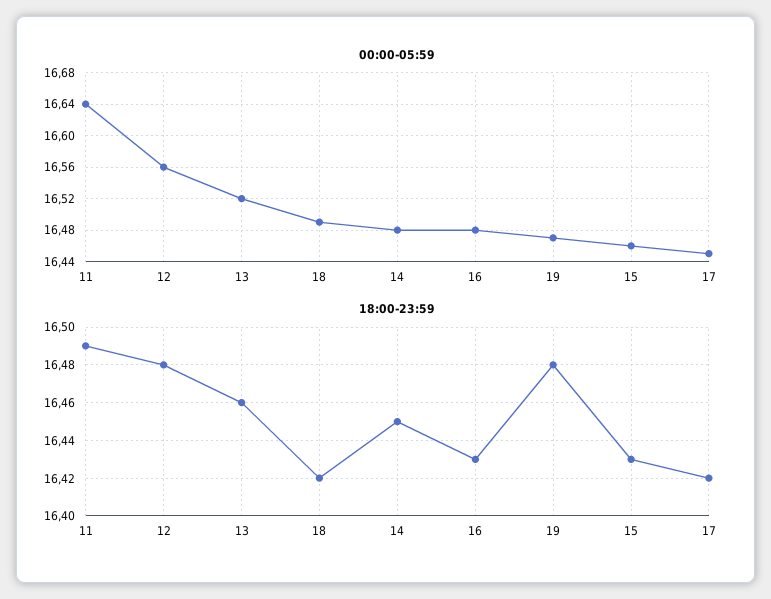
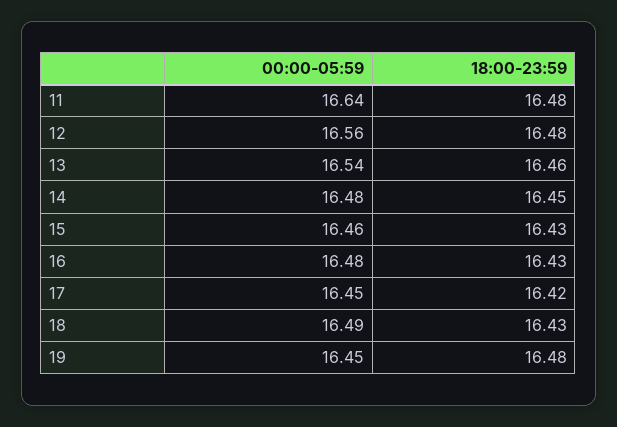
00:00-05:59, 13: 16.52 -> 16.54
00:00-05:59, 19: 16.47 -> 16.45
18:00-23:59, 11: 16.49 -> 16.48
18:00-23:59, 18: 16.42 -> 16.43

